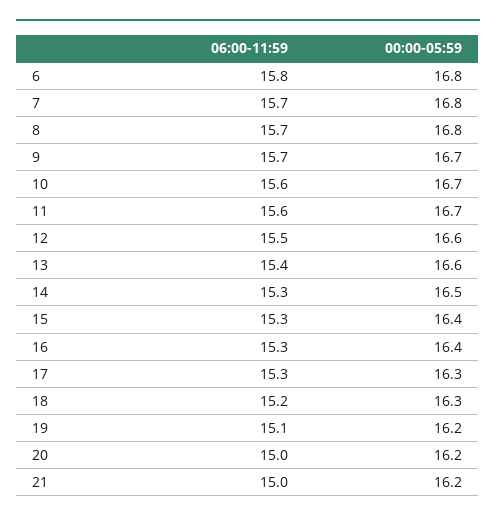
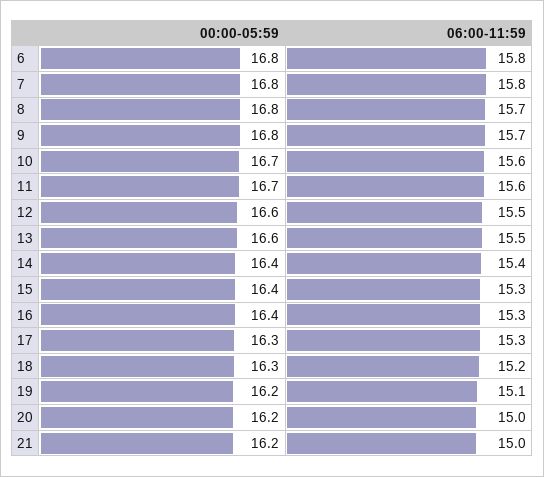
06:00-11:59, 7: 15.7 -> 15.8
00:00-05:59, 9: 16.7 -> 16.8
06:00-11:59, 13: 15.4 -> 15.5
06:00-11:59, 14: 15.3 -> 15.4
00:00-05:59, 14: 16.5 -> 16.4

